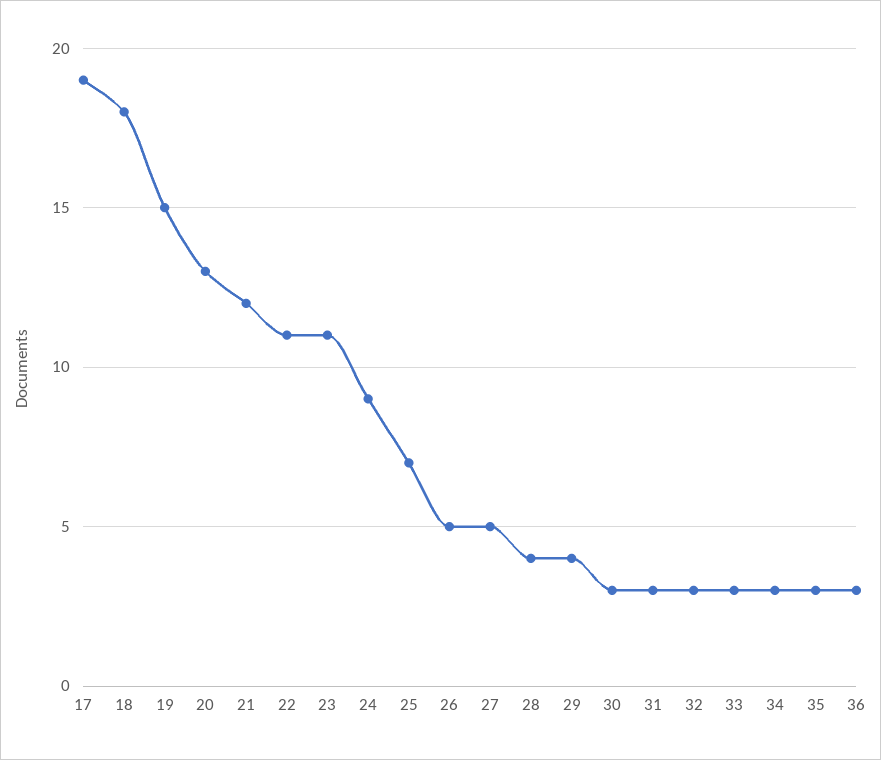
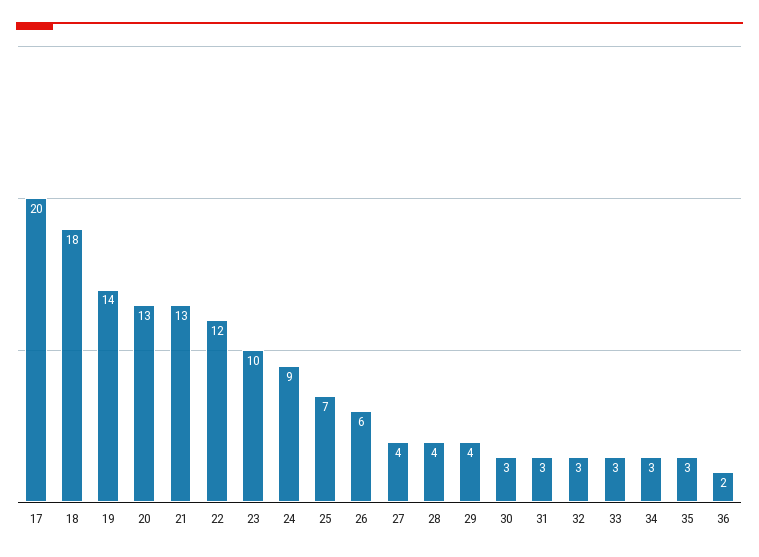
17: 19 -> 20
19: 15 -> 14
21: 12 -> 13
22: 11 -> 12
23: 11 -> 10
26: 5 -> 6
27: 5 -> 4
36: 3 -> 2

